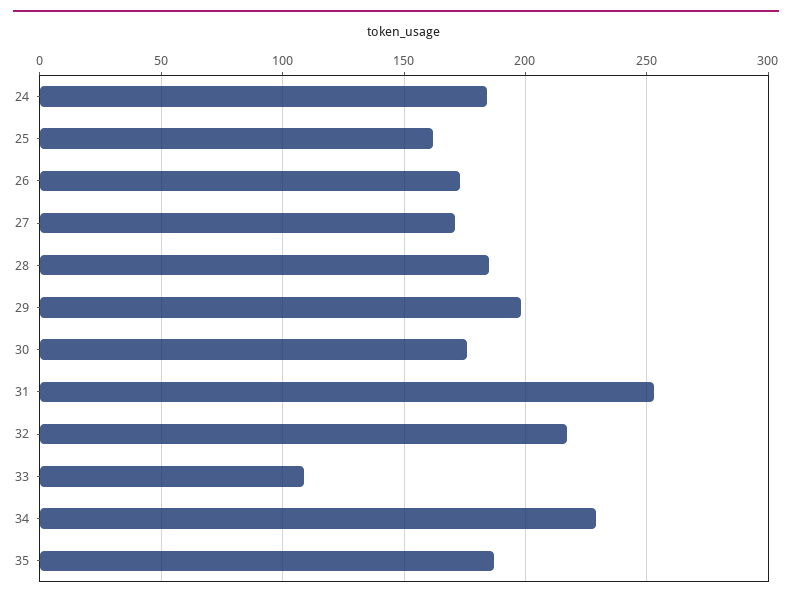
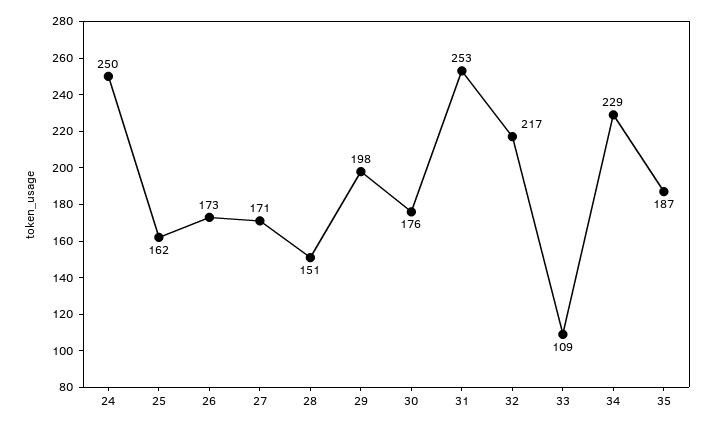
24: 185 -> 250
28: 185 -> 151

